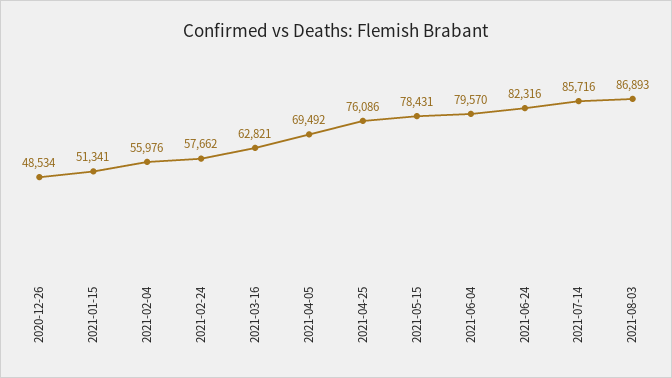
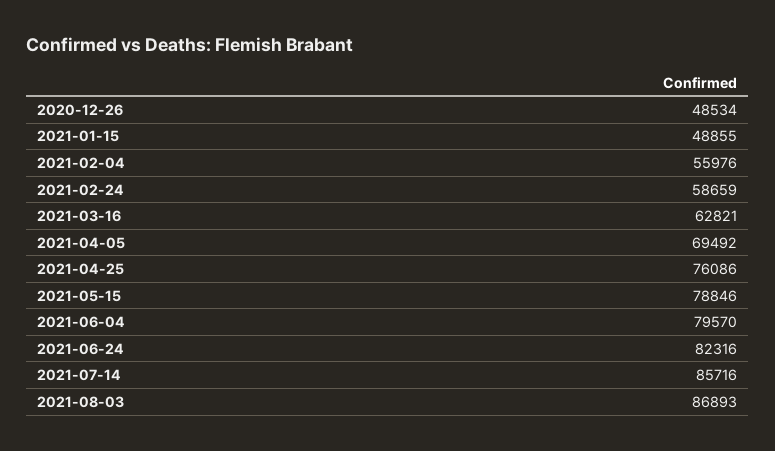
2021-01-15: 51341 -> 48855
2021-02-24: 57662 -> 58659
2021-05-15: 78431 -> 78846

